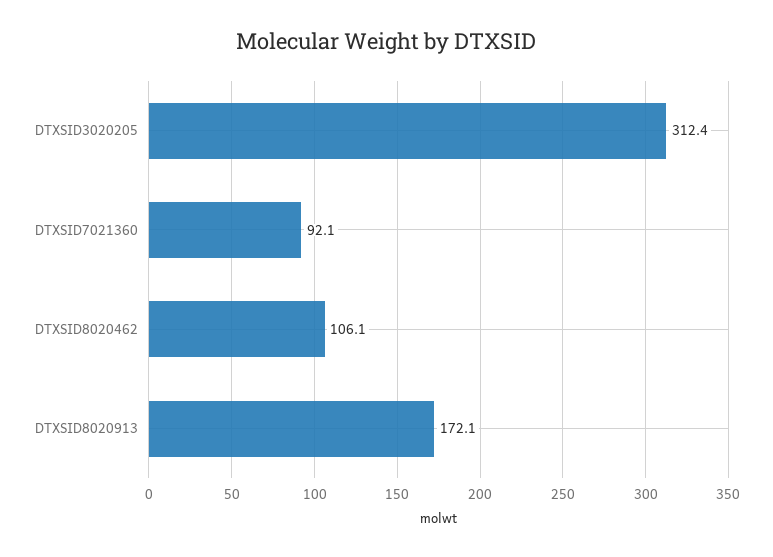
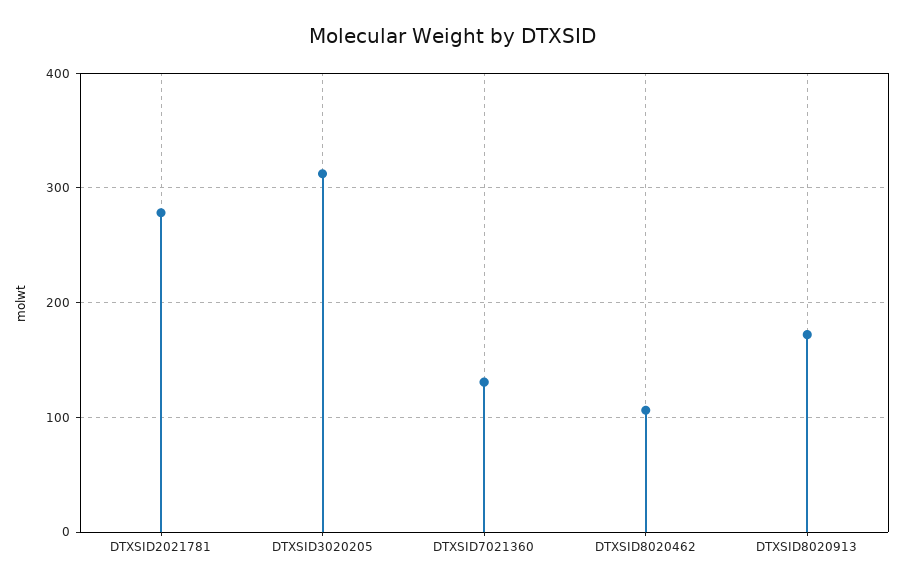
DTXSID7021360: 92.1 -> 130
DTXSID2021781: none -> 280

